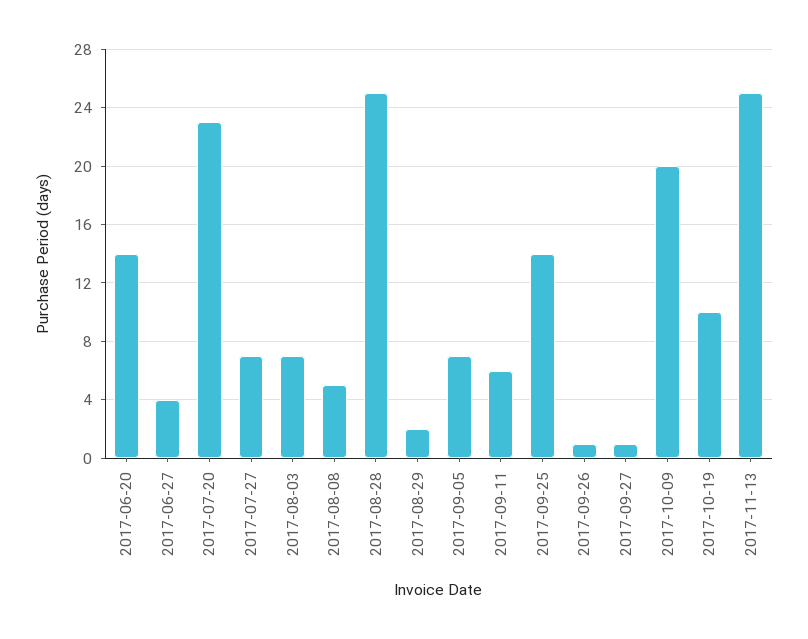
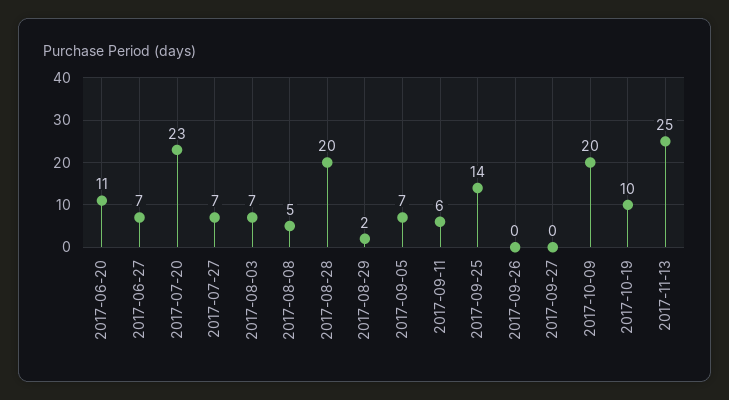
2017-06-20: 14 -> 11
2017-06-27: 4 -> 7
2017-08-28: 25 -> 20
2017-09-26: 1 -> 0
2017-09-27: 1 -> 0

